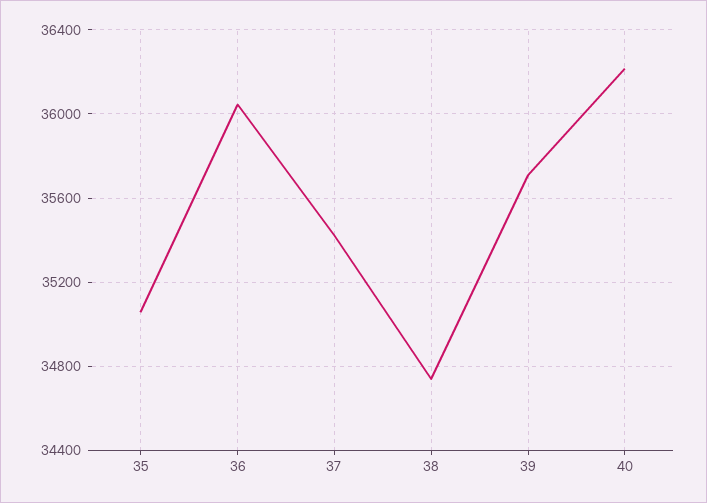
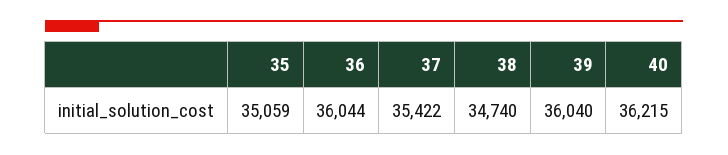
39: 35700 -> 36040

